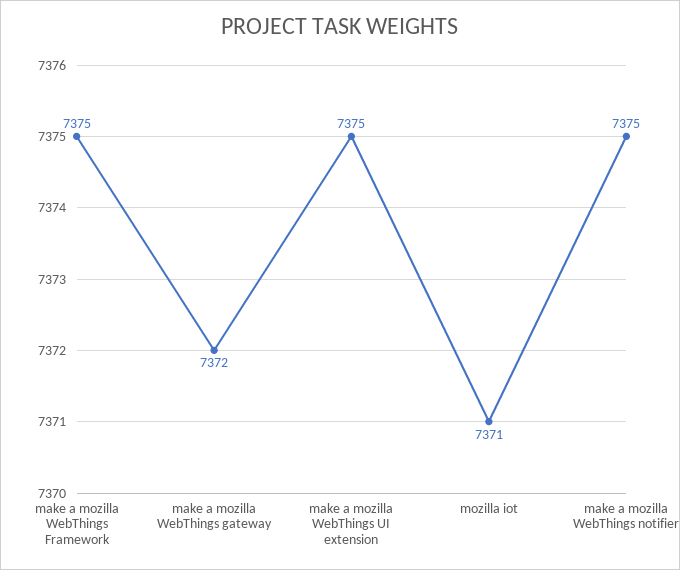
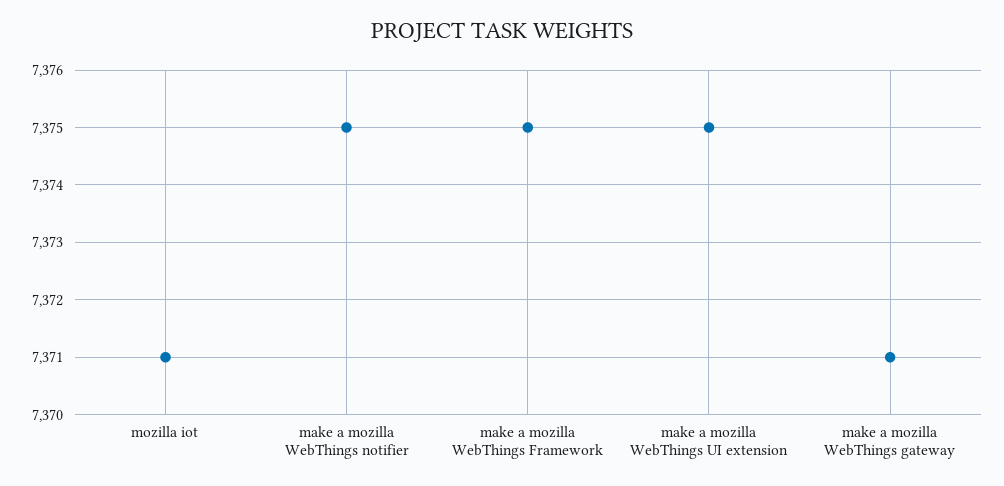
make a mozilla WebThings gateway: 7372 -> 7371

